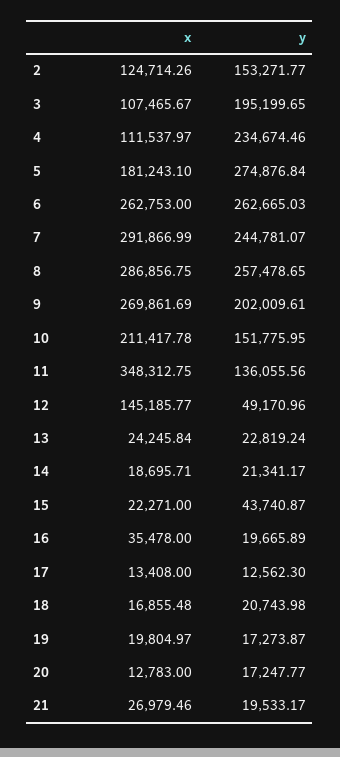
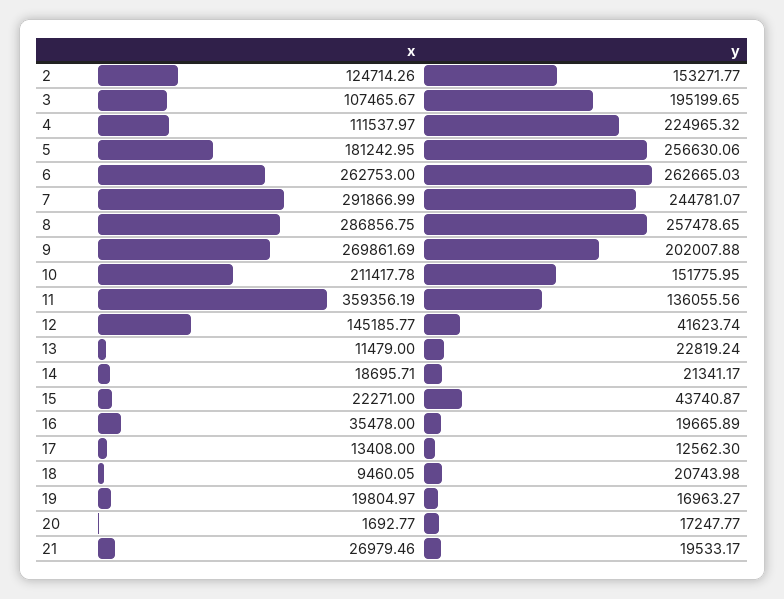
y, 4: 234674.46 -> 224965.32
x, 5: 181243.1 -> 181242.95
y, 5: 274876.84 -> 256630.06
y, 9: 202009.61 -> 202007.88
x, 11: 348312.75 -> 359356.19
y, 12: 49170.96 -> 41623.74
x, 13: 24245.84 -> 11479
x, 18: 16855.48 -> 9460.05
y, 19: 17273.87 -> 16963.27
x, 20: 12783 -> 1692.77

